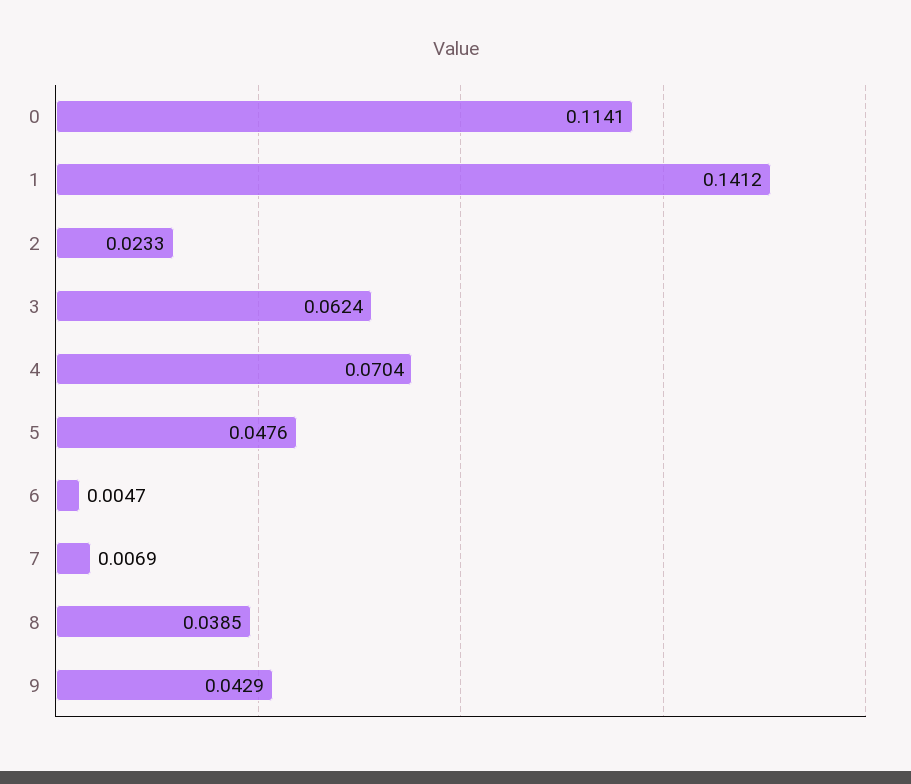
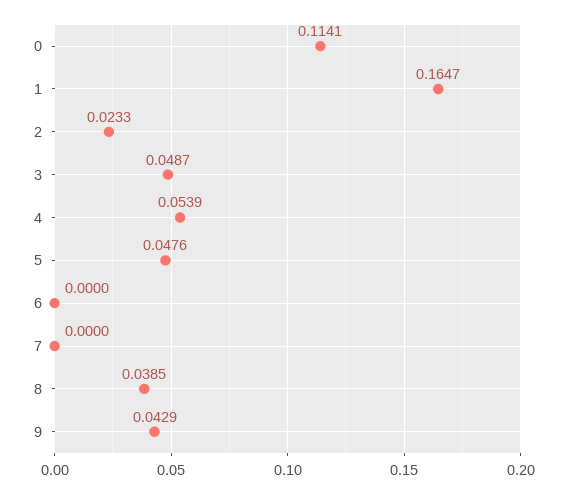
1: 0.1412 -> 0.1647
3: 0.0624 -> 0.0487
4: 0.0704 -> 0.0539
6: 0.0047 -> 0
7: 0.0069 -> 0

